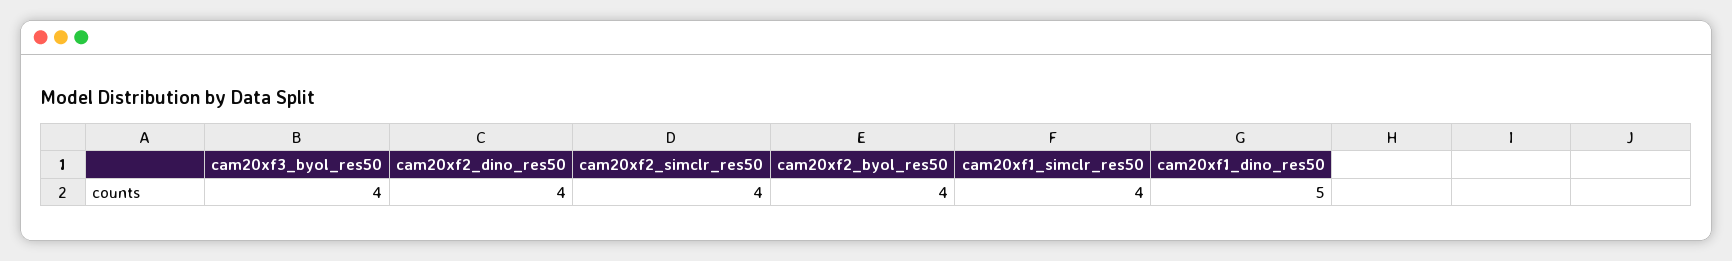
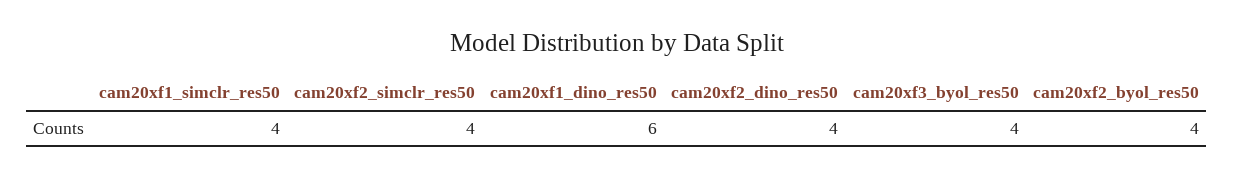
cam20xf1_dino_res50: 5 -> 6

